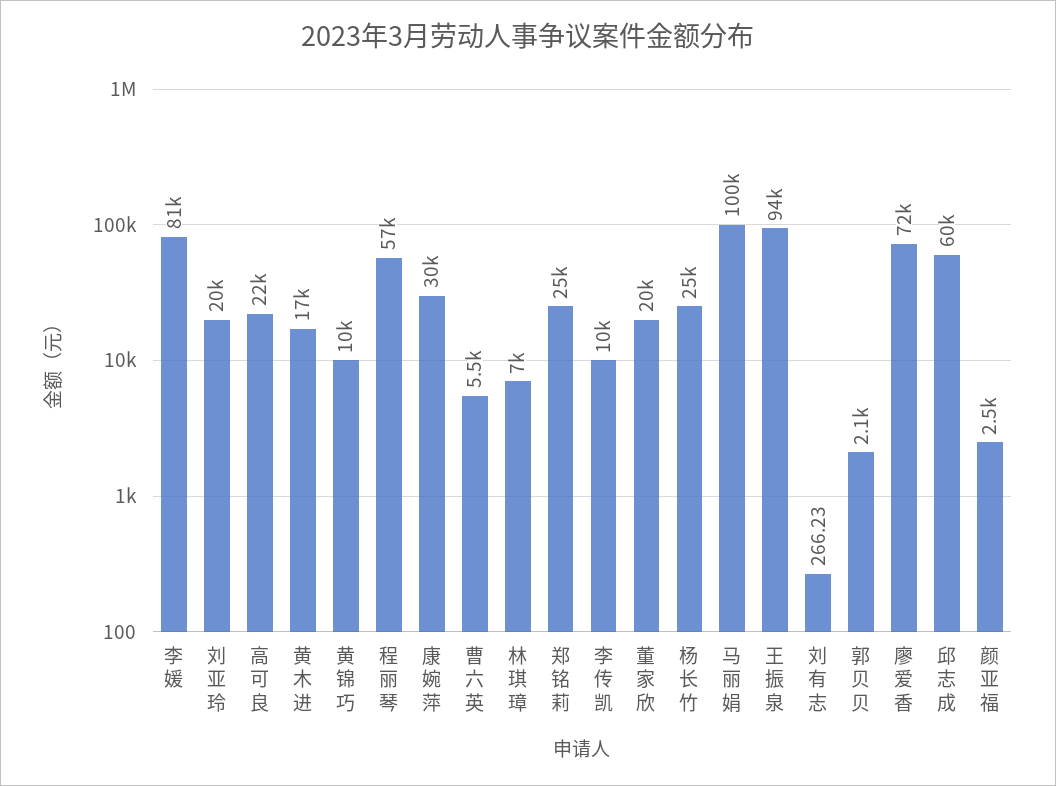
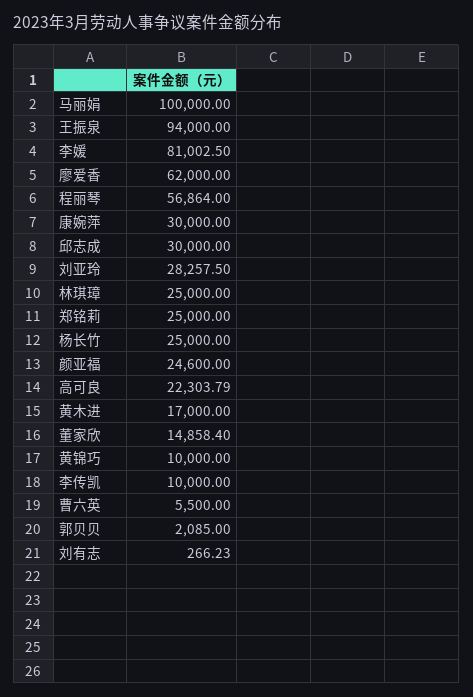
刘亚玲: 20000 -> 28257.5
林琪璋: 7000 -> 25000
董家欣: 20000 -> 14858.4
廖爱香: 72000 -> 62000
邱志成: 60000 -> 30000
颜亚福: 2500 -> 24600

